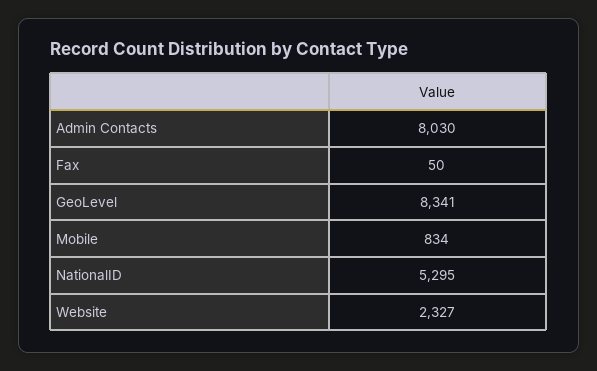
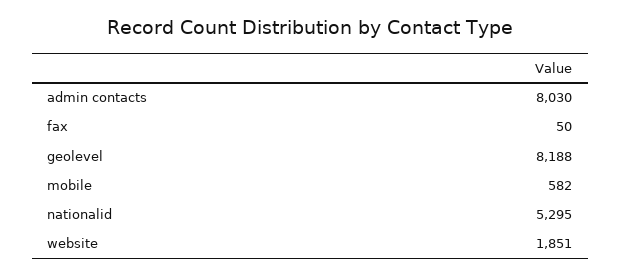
GeoLevel: 8341 -> 8188
Mobile: 834 -> 582
Website: 2327 -> 1851

